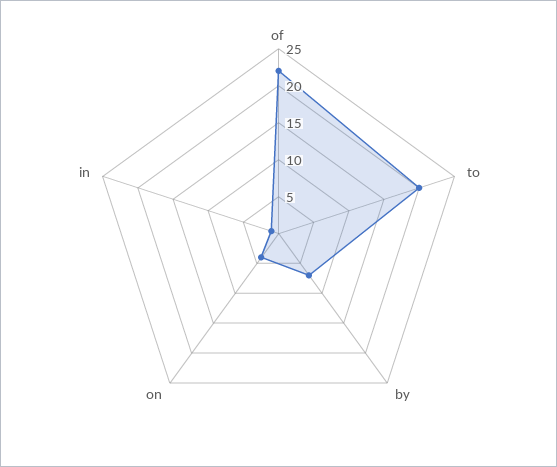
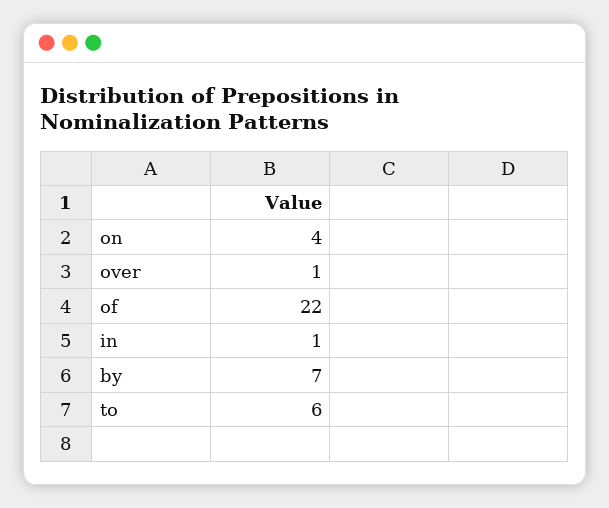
to: 20 -> 6
over: none -> 1

